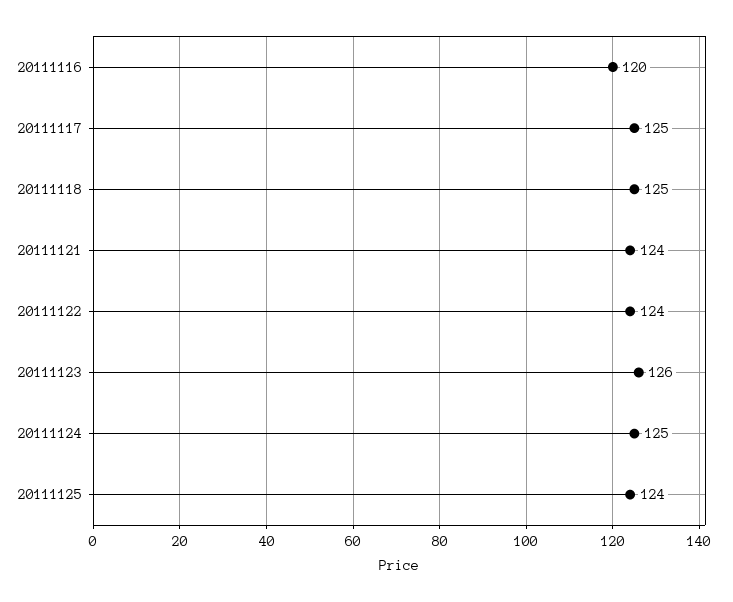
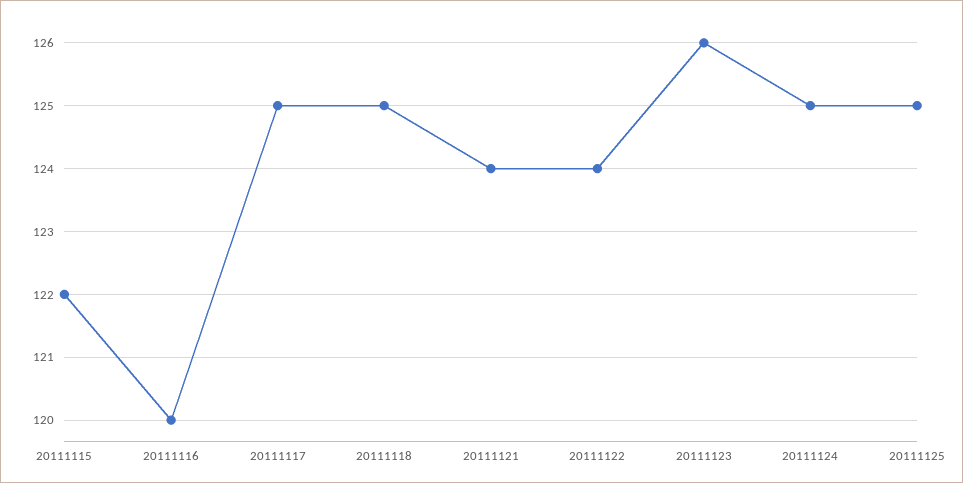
20111125: 124 -> 125
20111115: none -> 122

